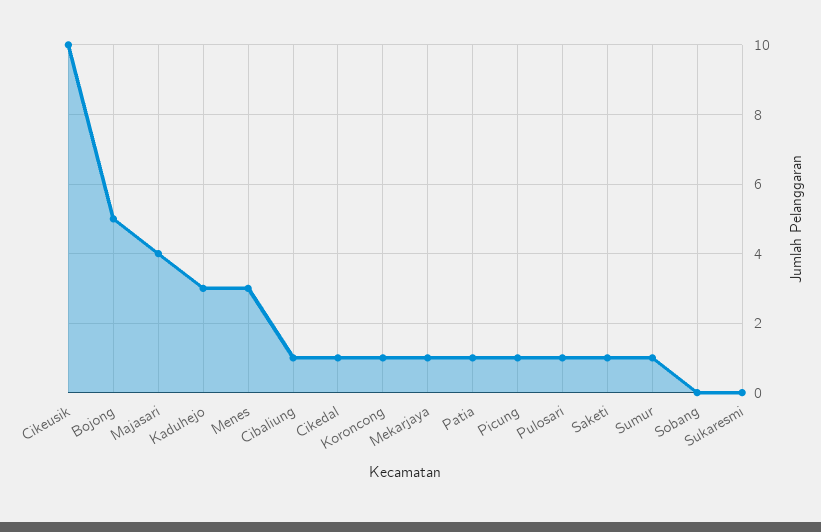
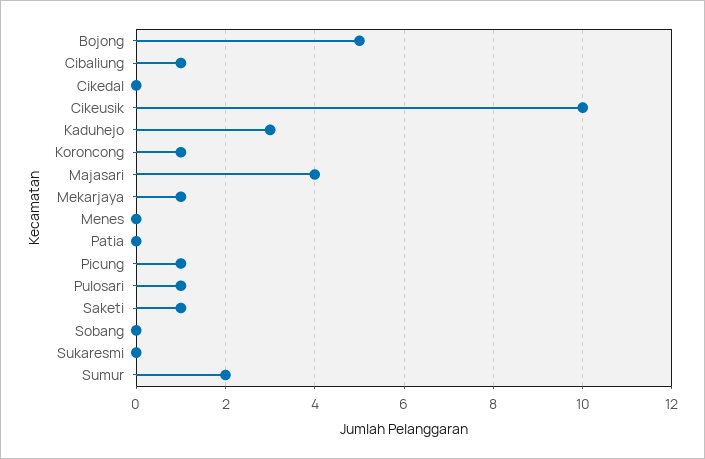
Menes: 3 -> 0
Cikedal: 1 -> 0
Patia: 1 -> 0
Sumur: 1 -> 2

